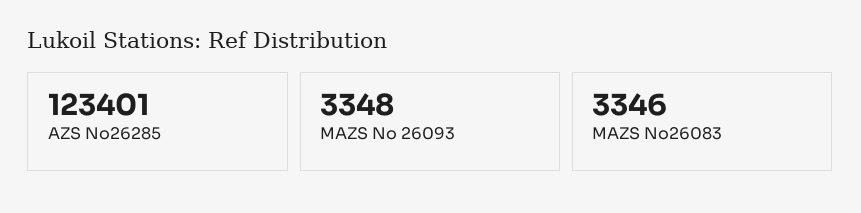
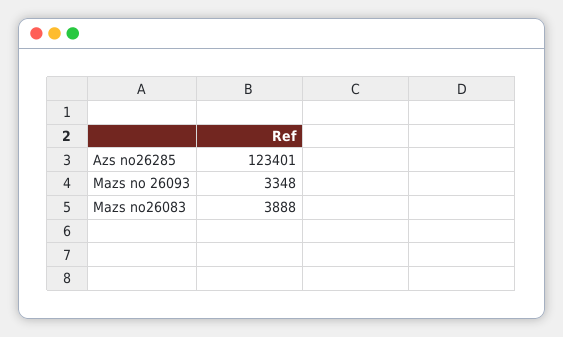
MAZS No26083: 3346 -> 3888

